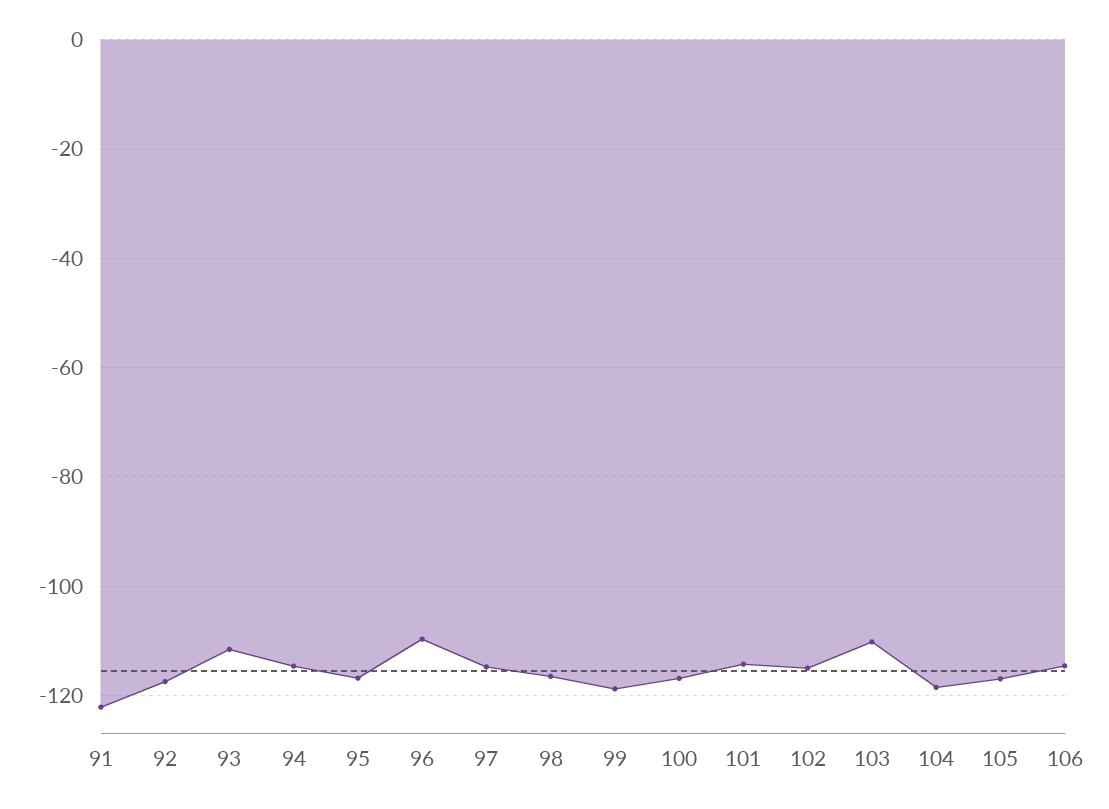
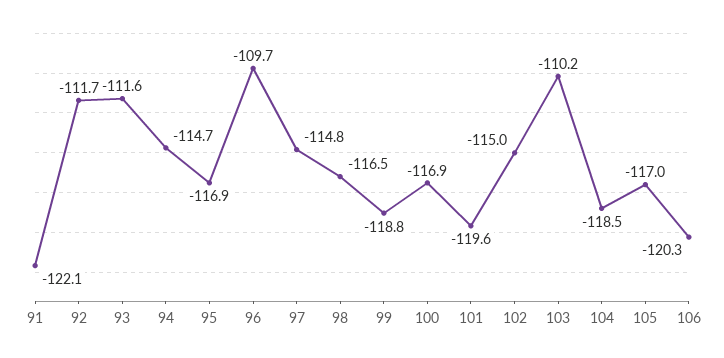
92: -118 -> -111.7
101: -114 -> -119.6
106: -114 -> -120.3

